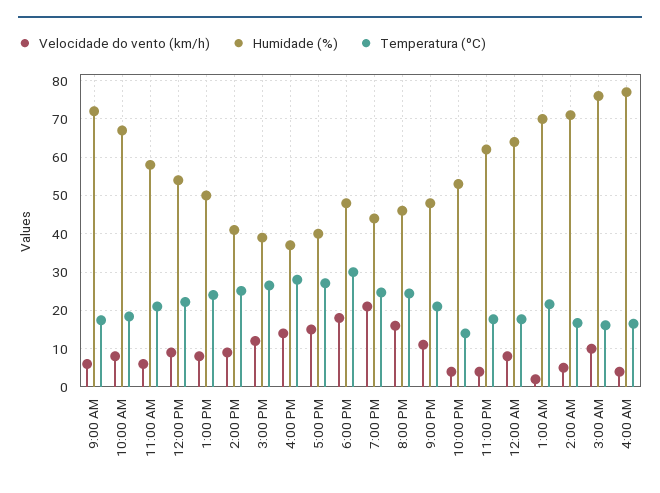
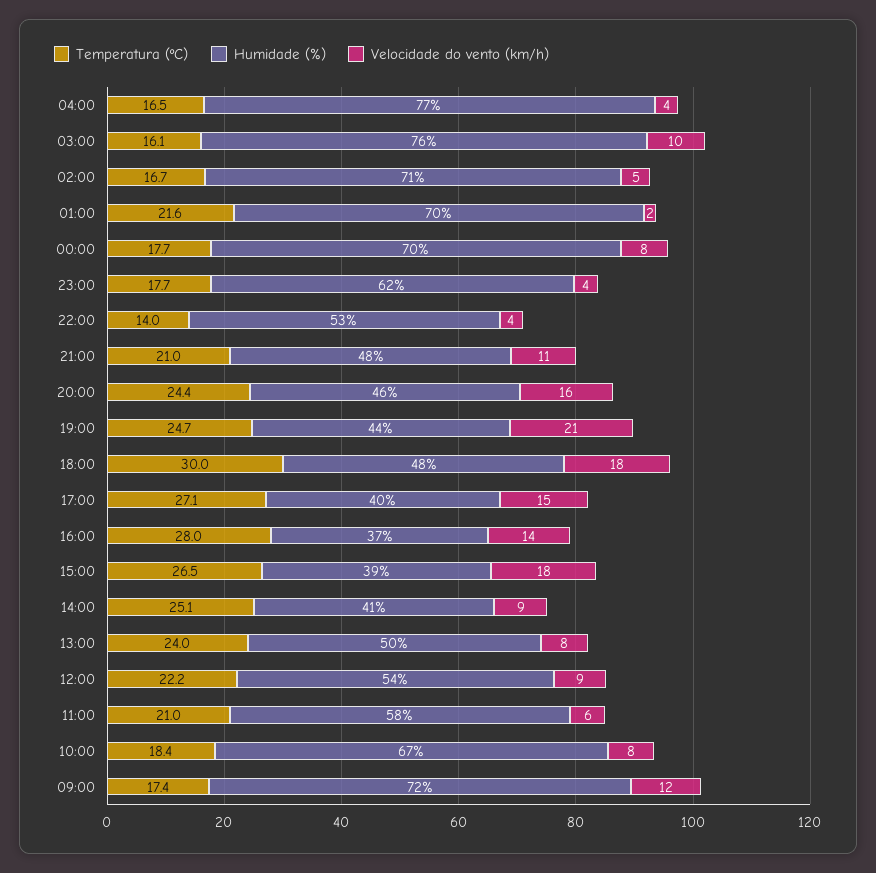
Velocidade do vento (km/h), 9:00 AM: 6 -> 12
Velocidade do vento (km/h), 3:00 PM: 12 -> 18
Humidade (%), 12:00 AM: 64 -> 70

